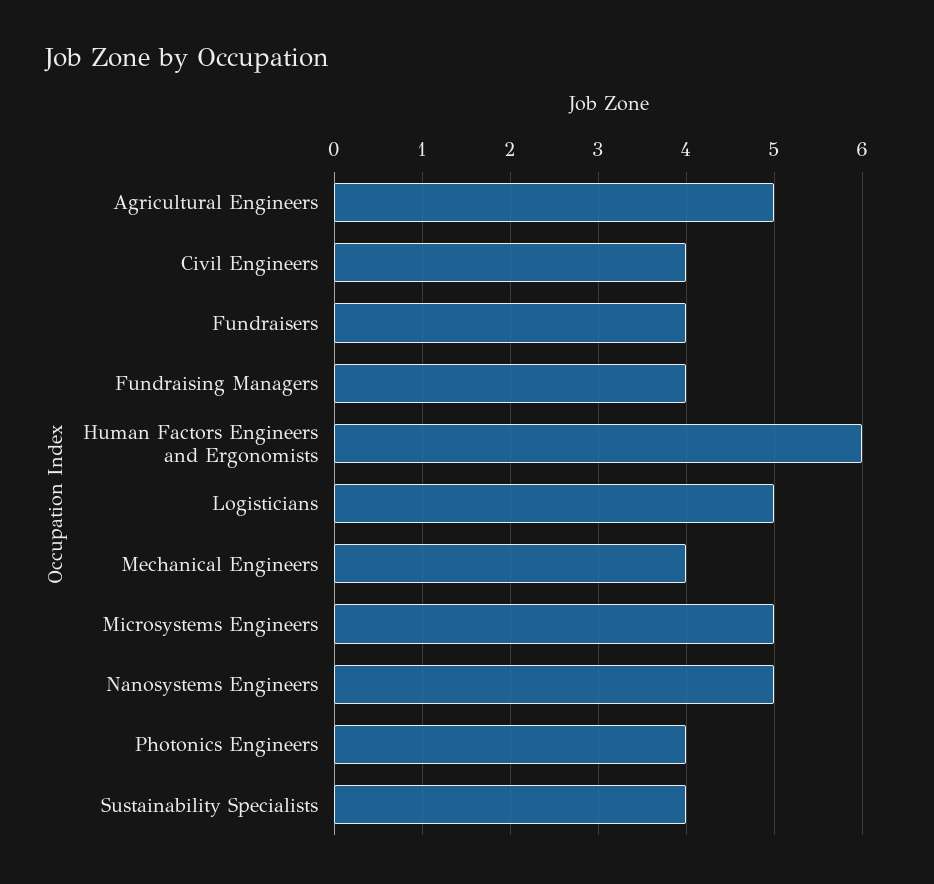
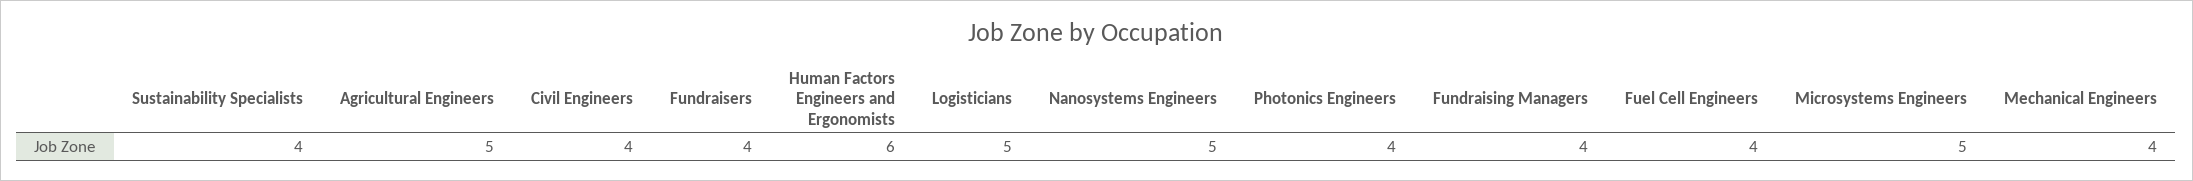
Fuel Cell Engineers: none -> 4

